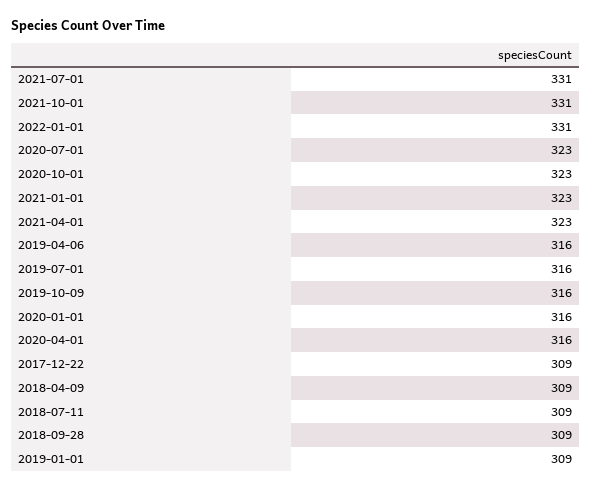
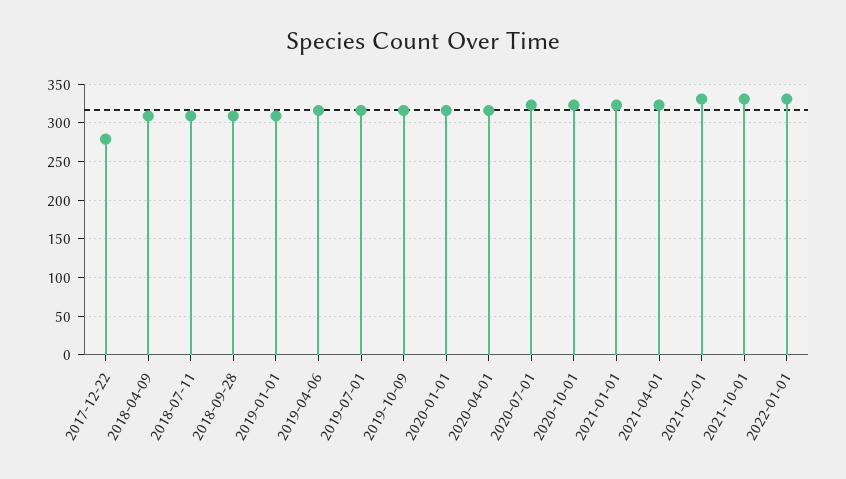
2017-12-22: 309 -> 280

